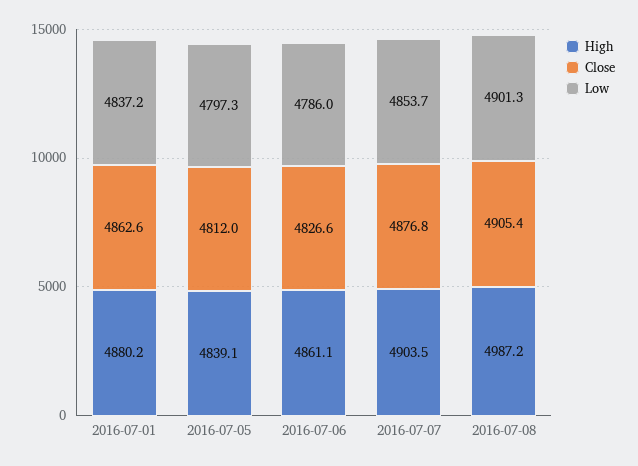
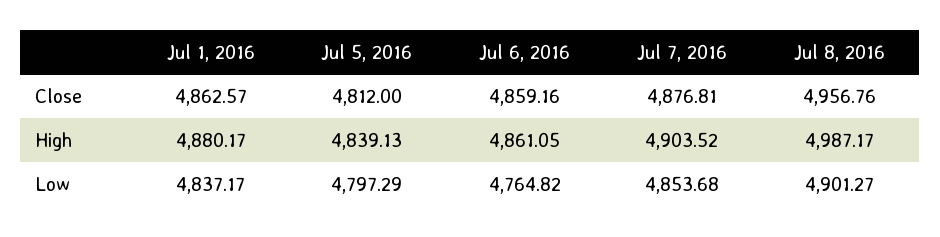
Close, 2016-07-06: 4826.6 -> 4859.16
Low, 2016-07-06: 4786 -> 4764.82
Close, 2016-07-08: 4905.4 -> 4956.76

